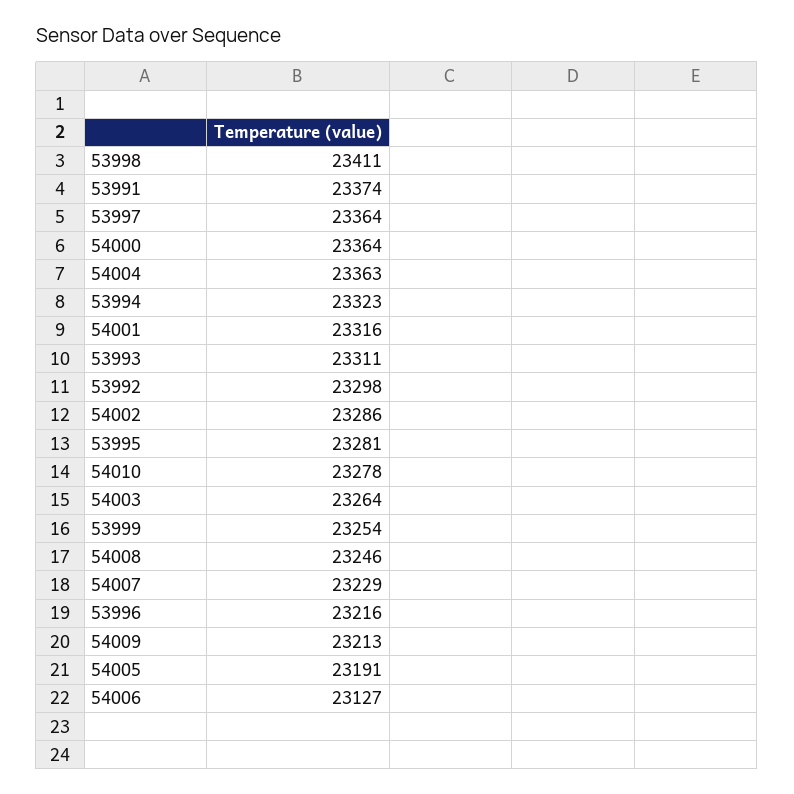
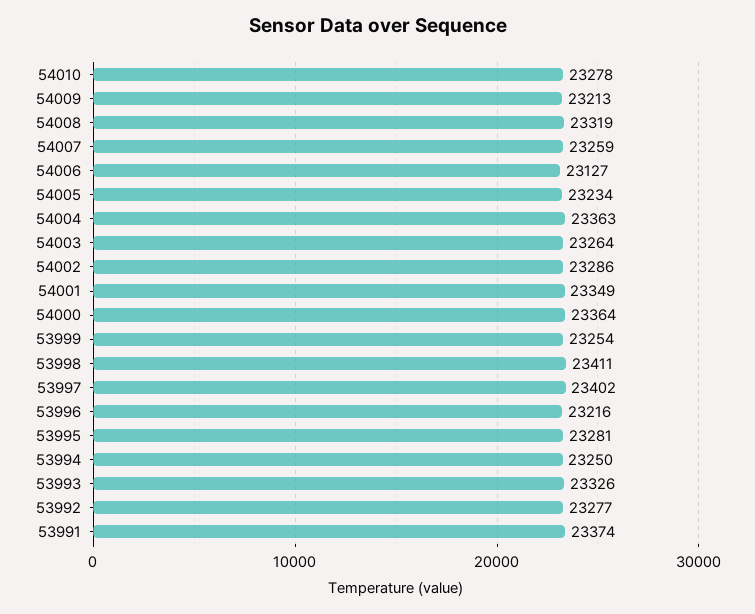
53997: 23364 -> 23402
53994: 23323 -> 23250
54001: 23316 -> 23349
53993: 23311 -> 23326
53992: 23298 -> 23277
54008: 23246 -> 23319
54007: 23229 -> 23259
54005: 23191 -> 23234

